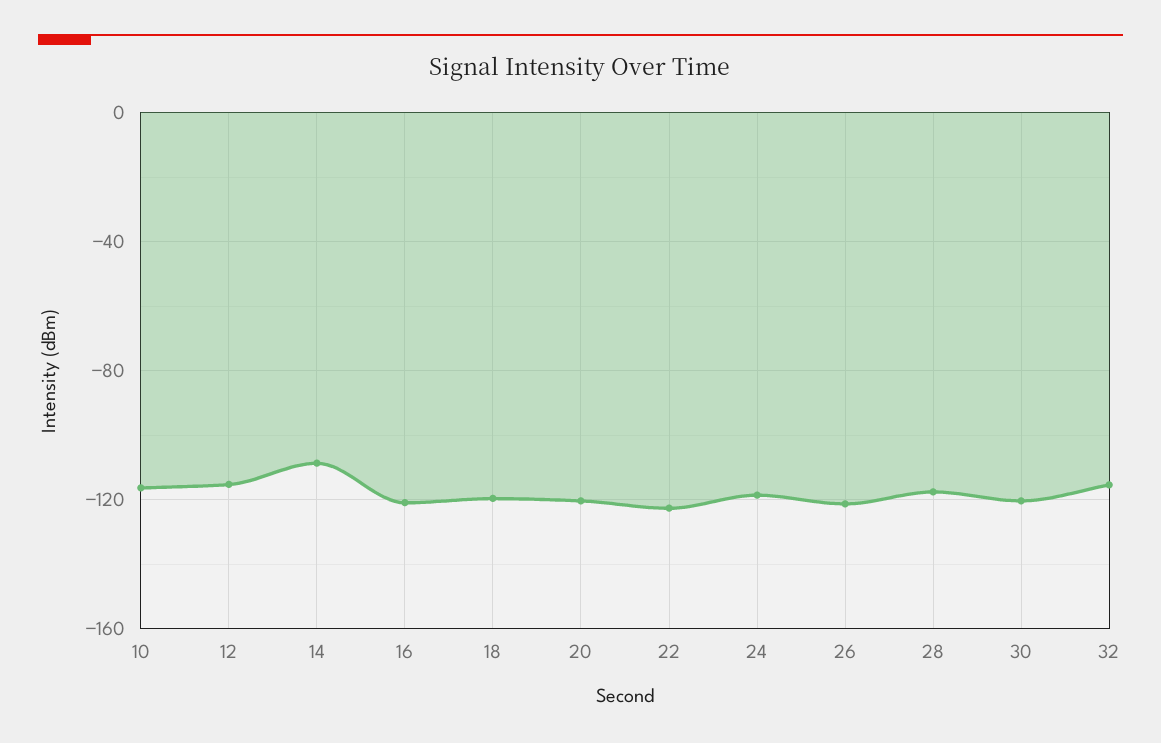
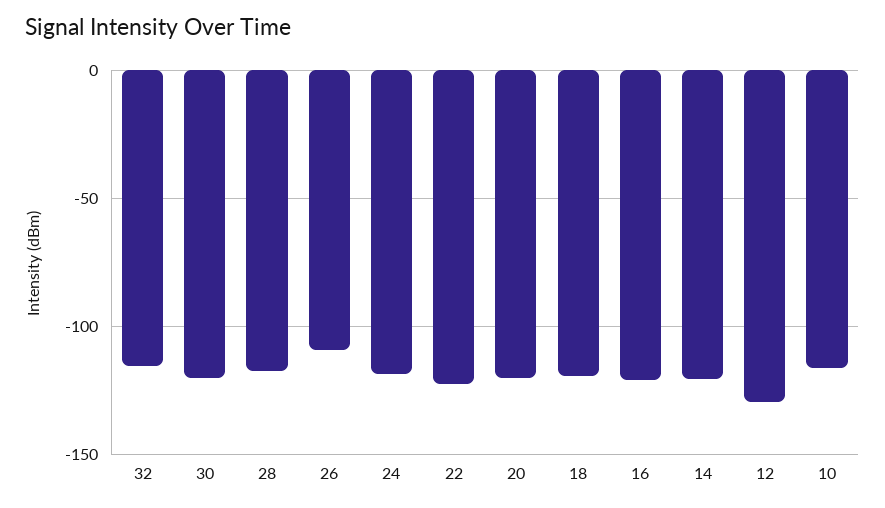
12: -115 -> -130
14: -110 -> -120
26: -120 -> -110

